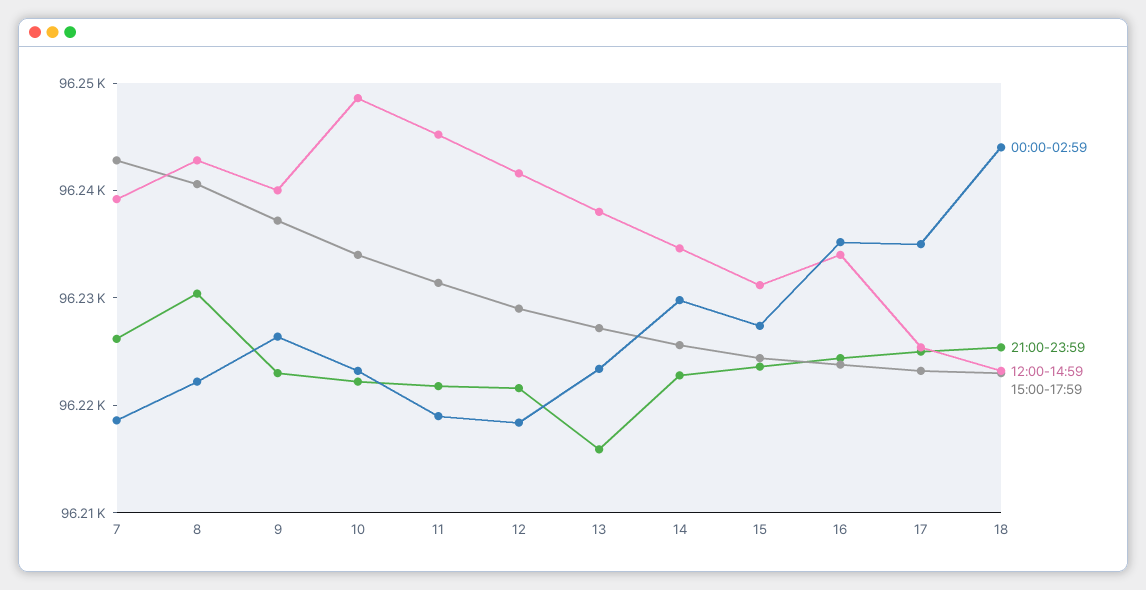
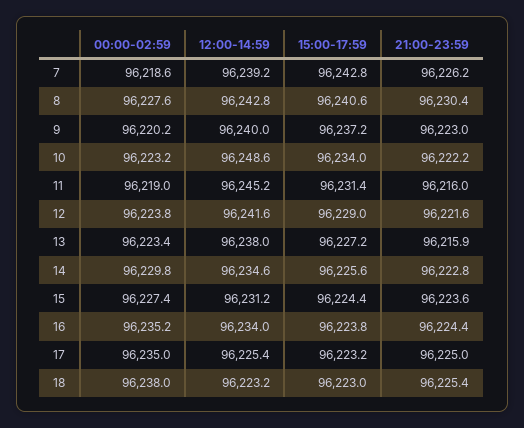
00:00-02:59, 8: 96222 -> 96227.6
00:00-02:59, 9: 96226 -> 96220.2
21:00-23:59, 11: 96222 -> 96216
00:00-02:59, 12: 96218 -> 96223.8
00:00-02:59, 18: 96244 -> 96238

